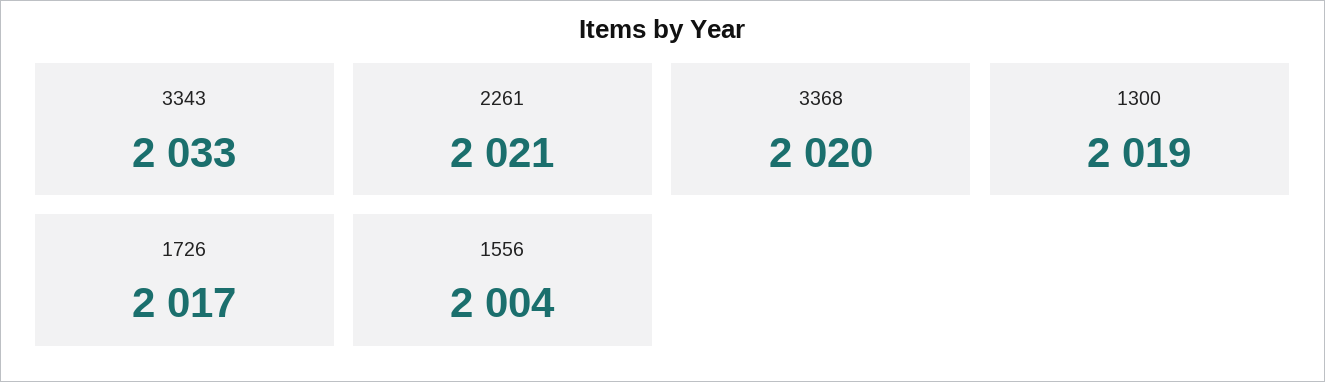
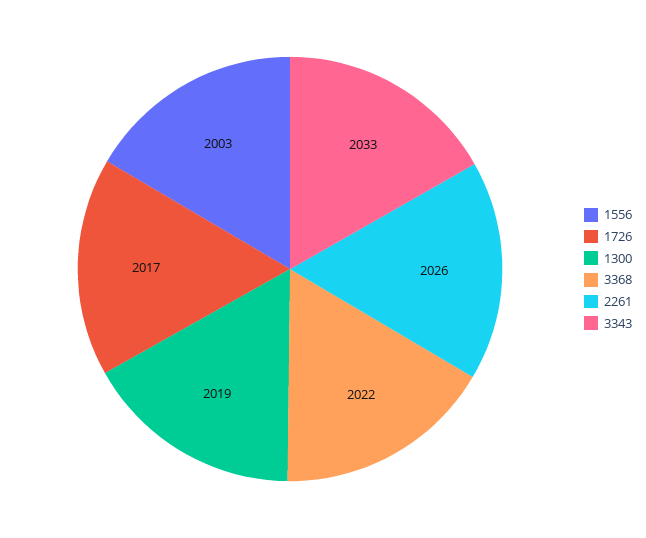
2261: 2021 -> 2026
3368: 2020 -> 2022
1556: 2004 -> 2003

